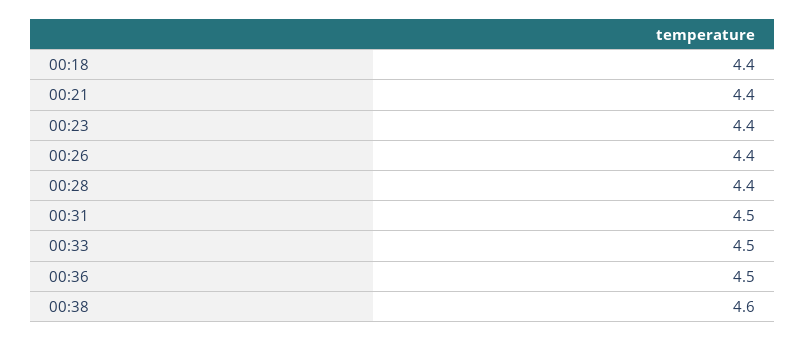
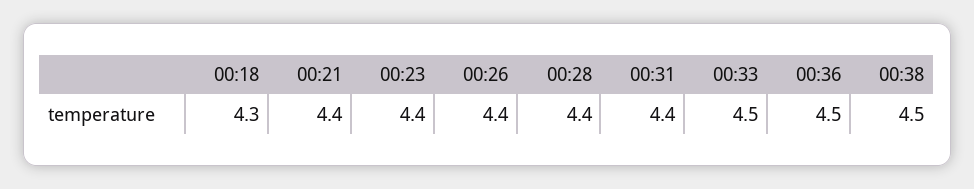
00:18: 4.4 -> 4.3
00:31: 4.5 -> 4.4
00:38: 4.6 -> 4.5

